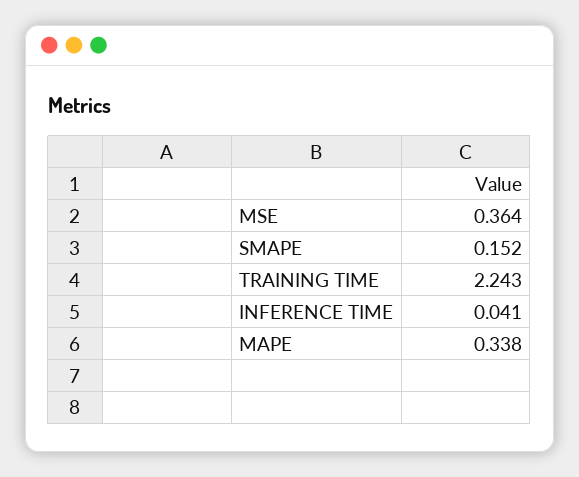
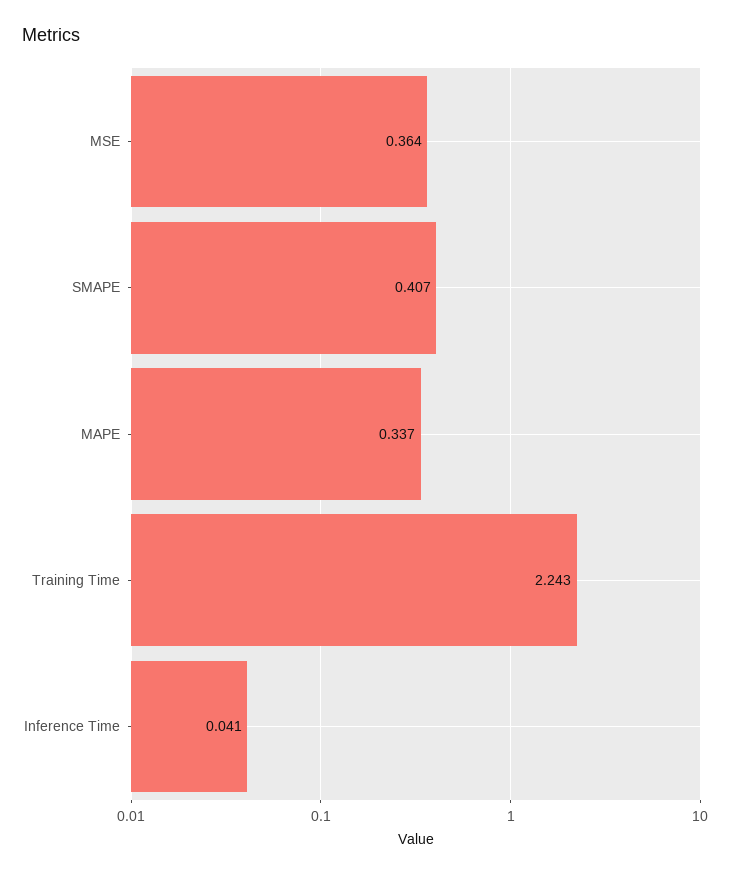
SMAPE: 0.152 -> 0.407
MAPE: 0.338 -> 0.337

